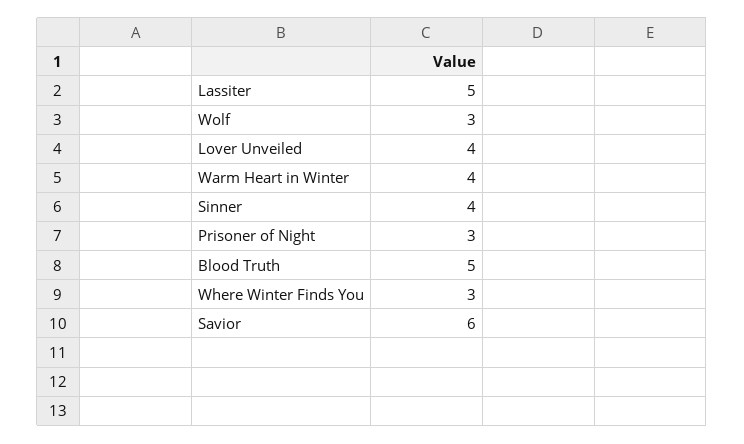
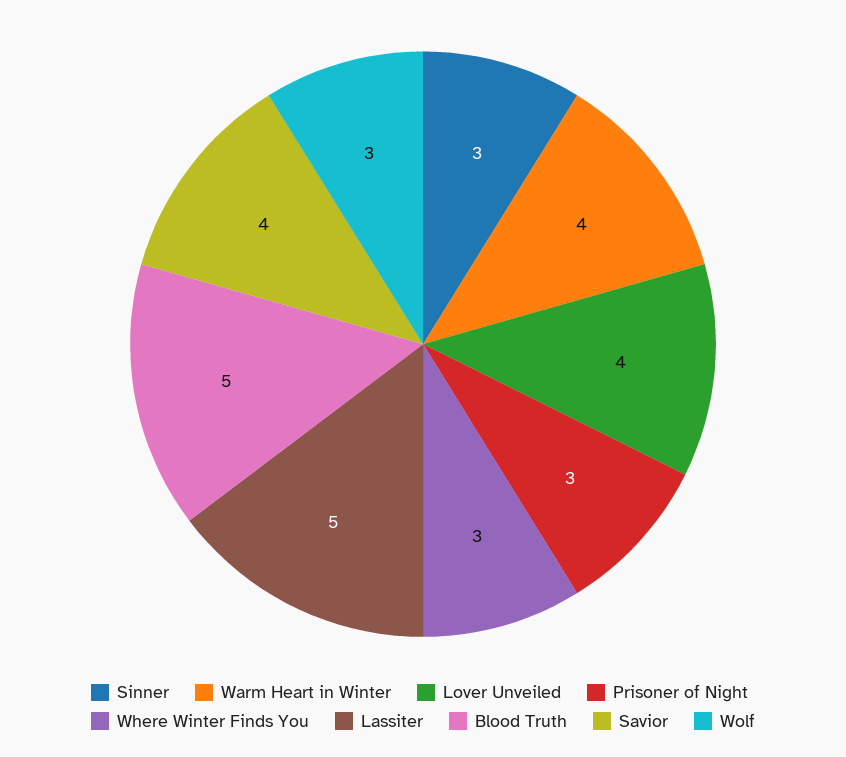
Sinner: 4 -> 3
Savior: 6 -> 4

